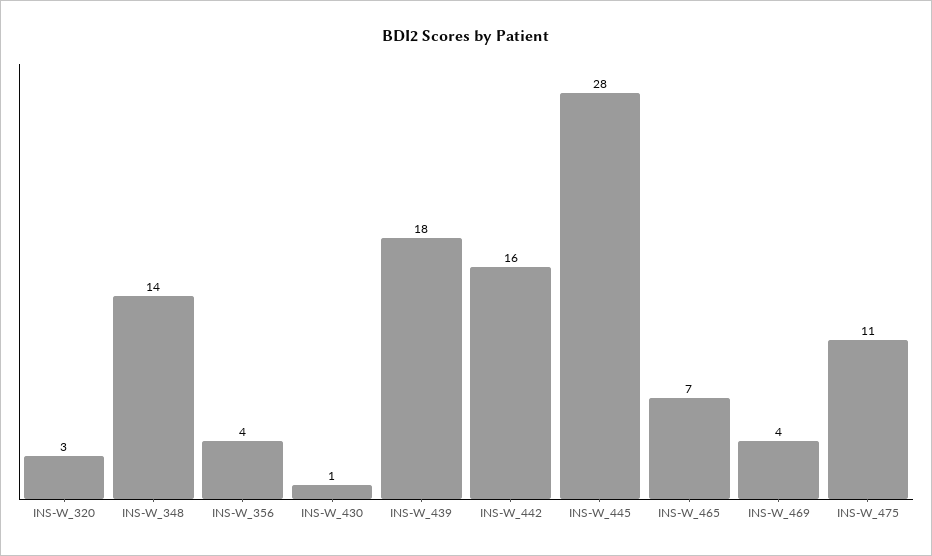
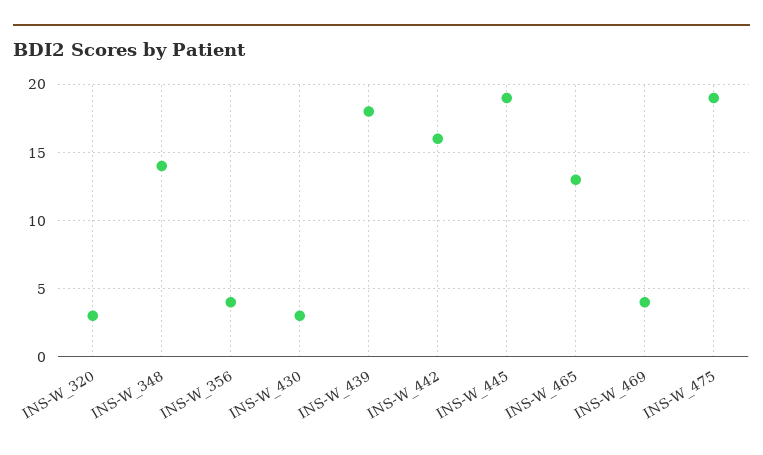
INS-W_430: 1 -> 3
INS-W_445: 28 -> 19
INS-W_465: 7 -> 13
INS-W_475: 11 -> 19

